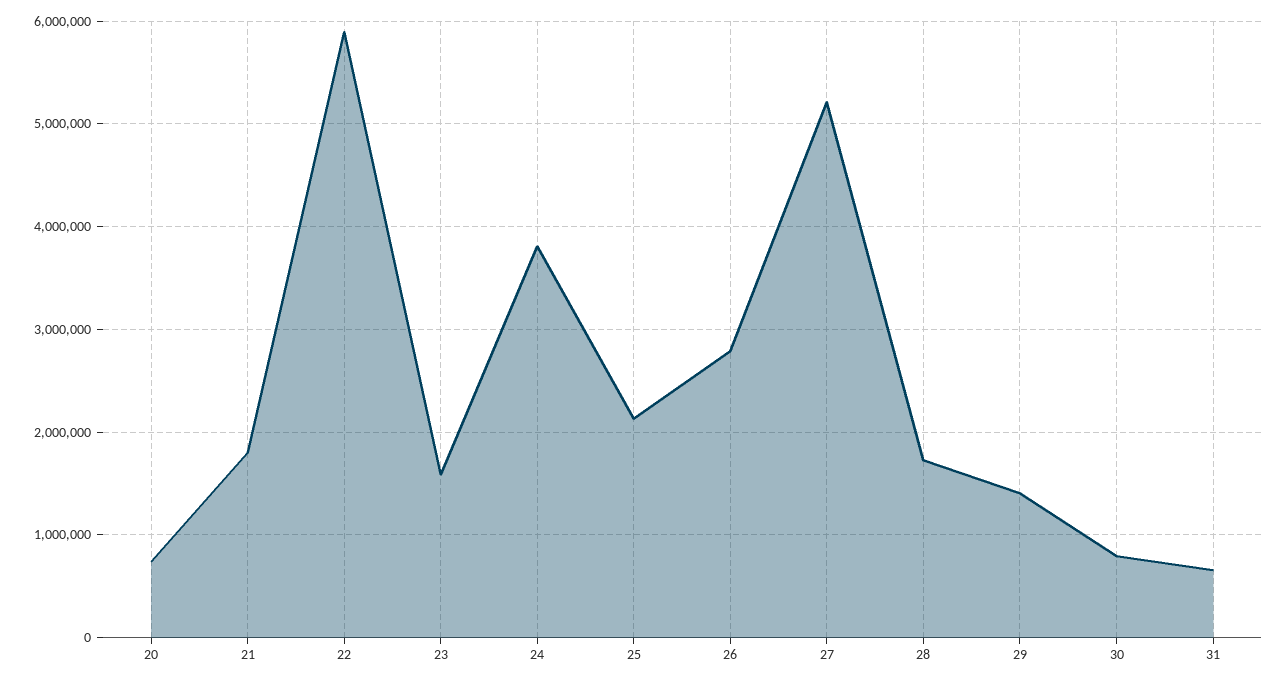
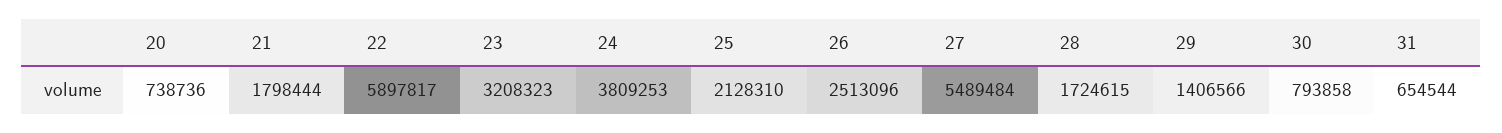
23: 1600000 -> 3208323
26: 2800000 -> 2513096
27: 5200000 -> 5489484

